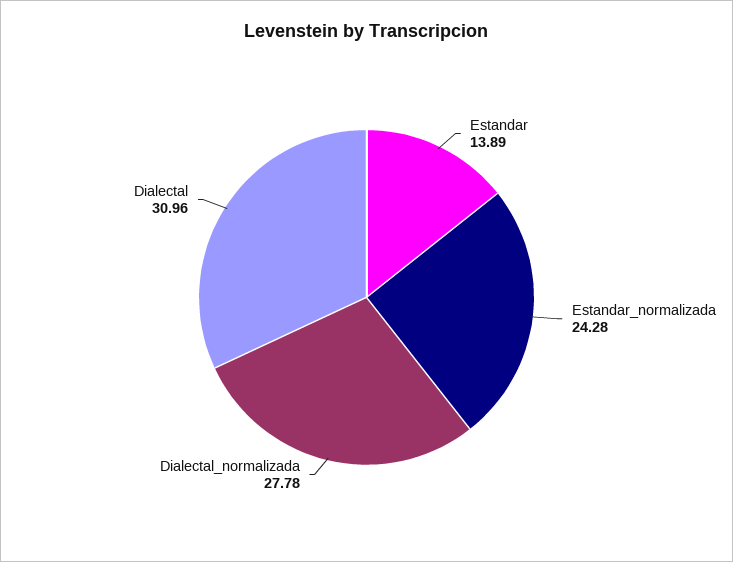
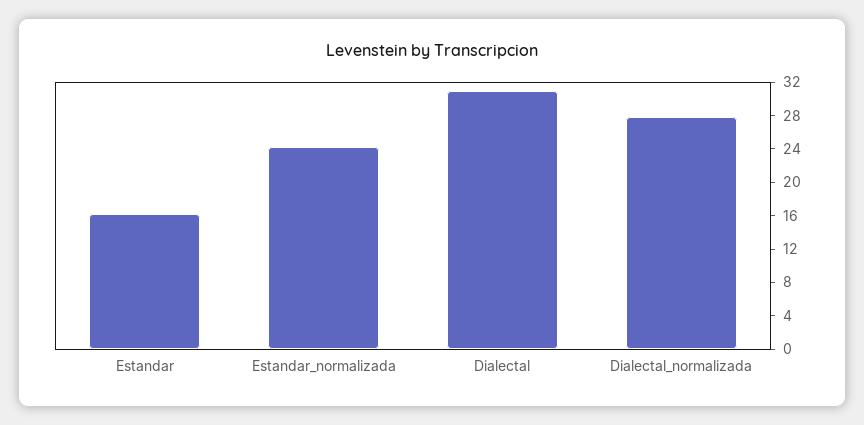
Estandar: 13.89 -> 16

